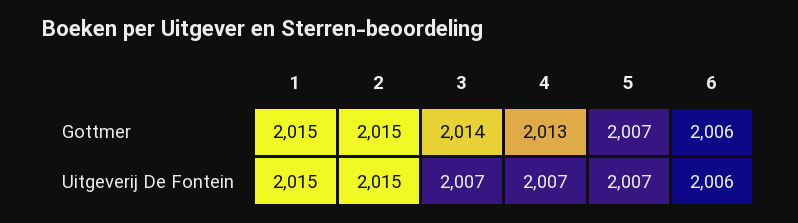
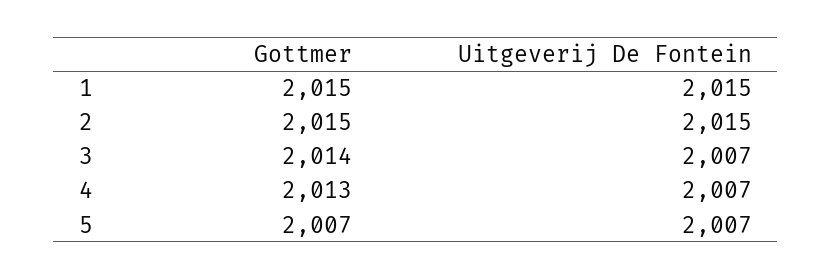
6, Gottmer: 2006 -> none
6, Uitgeverij De Fontein: 2006 -> none

